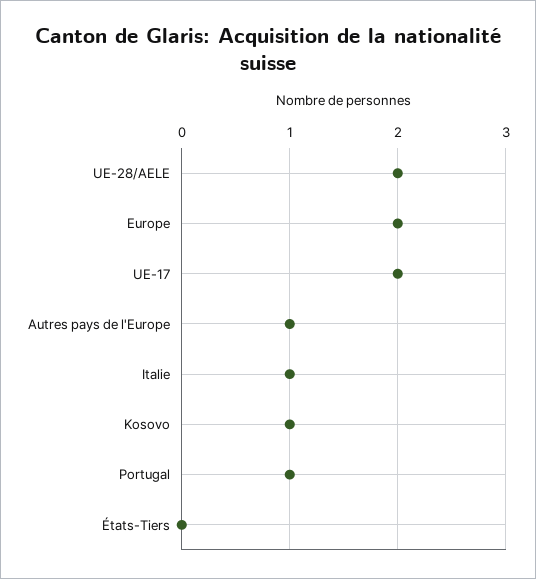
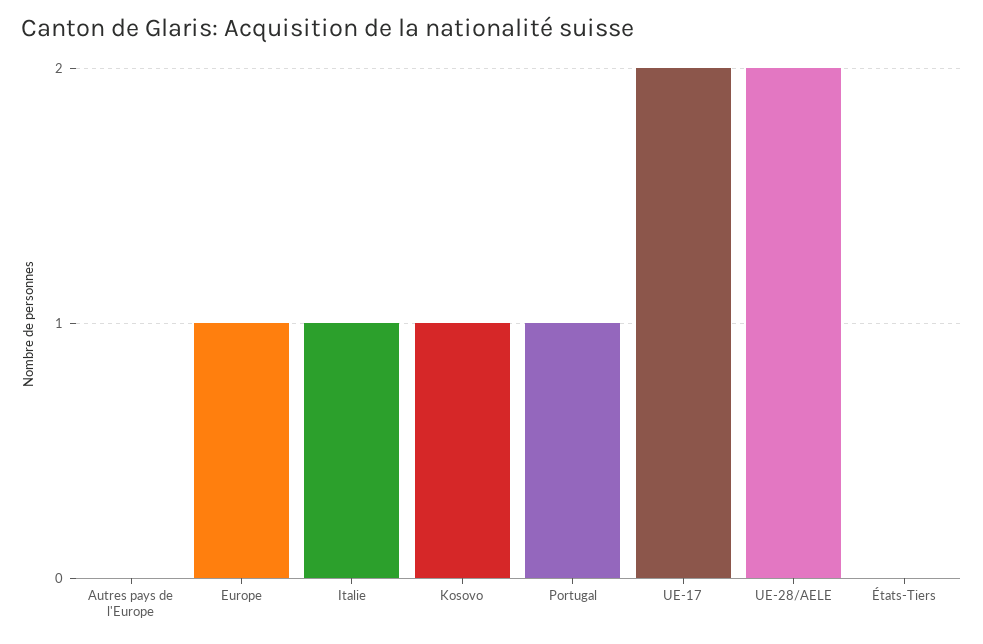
Europe: 2 -> 1
Autres pays de l'Europe: 1 -> 0

